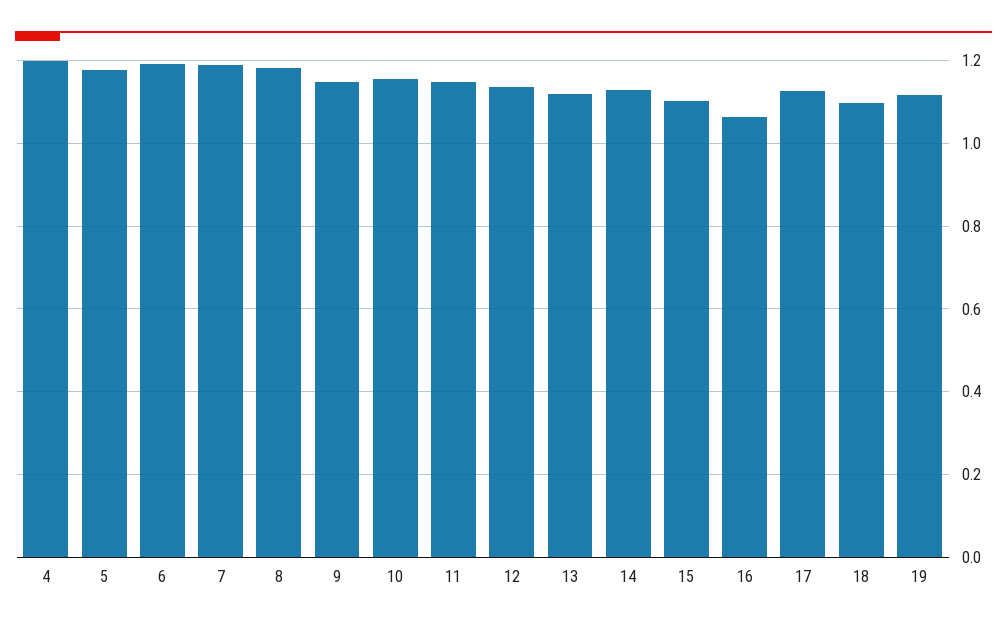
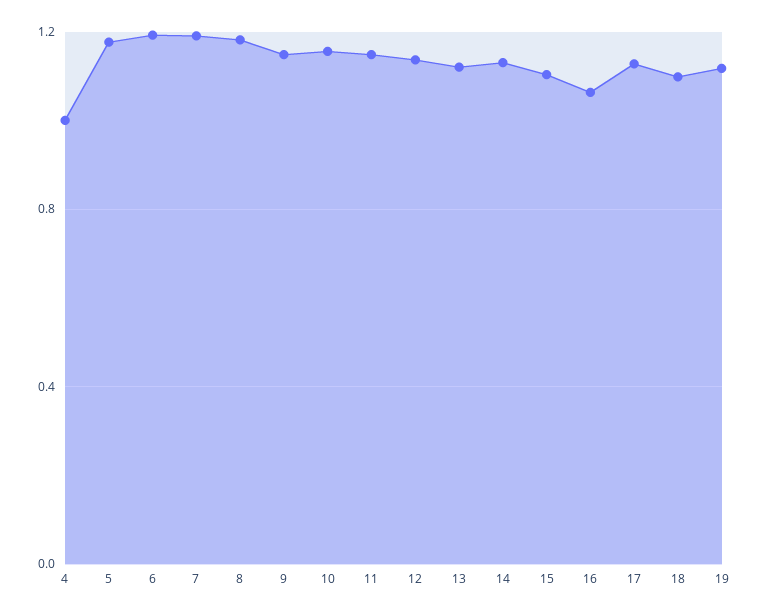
4: 1.2 -> 1

